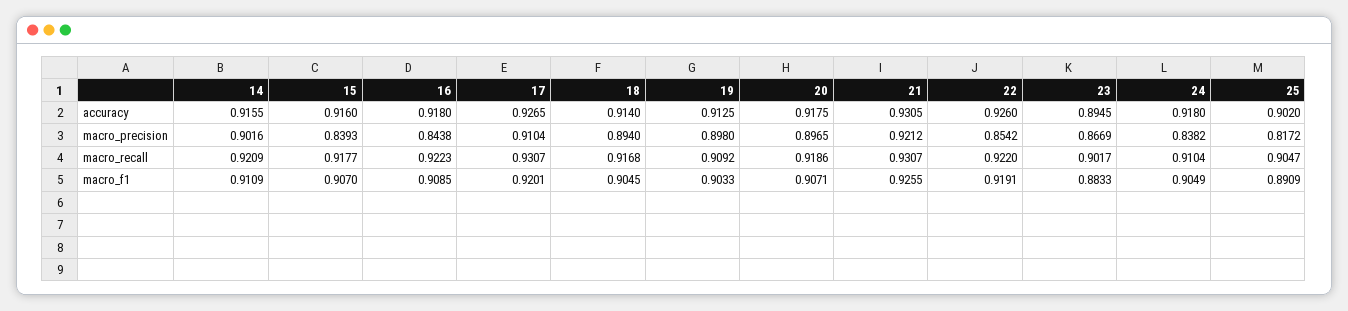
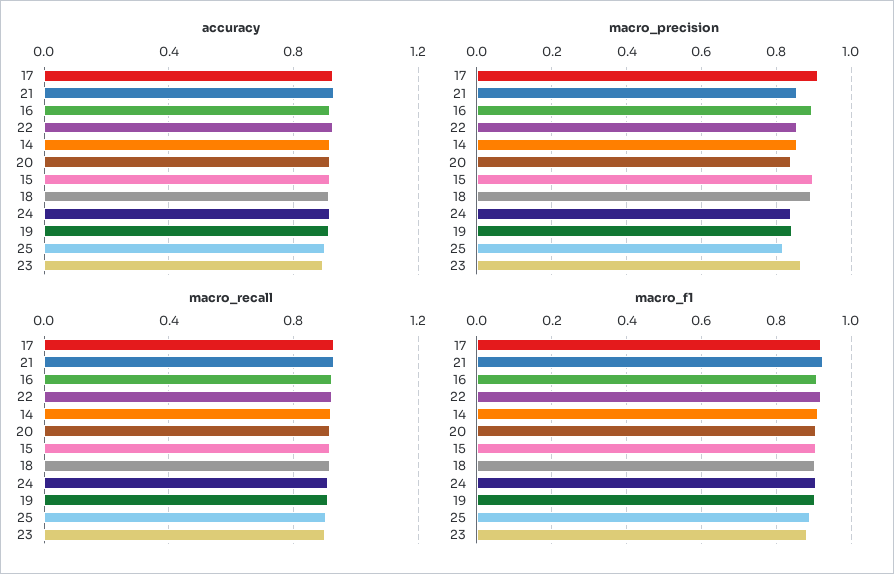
macro_precision, 14: 0.9016 -> 0.86
macro_precision, 15: 0.8393 -> 0.9
macro_precision, 16: 0.8438 -> 0.9
macro_precision, 19: 0.898 -> 0.84
macro_precision, 20: 0.8965 -> 0.84
macro_precision, 21: 0.9212 -> 0.86

